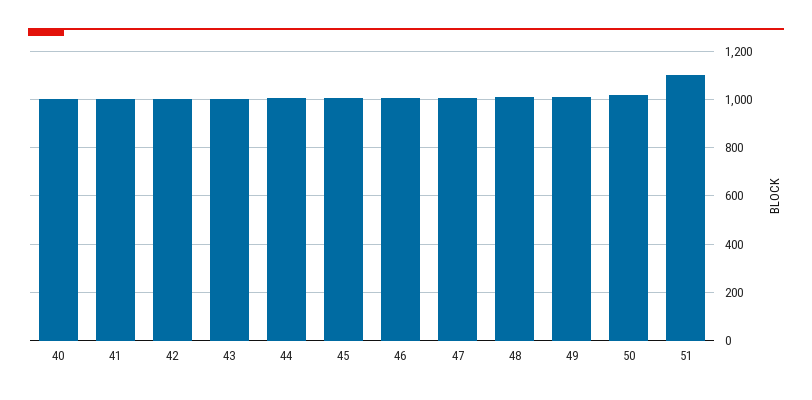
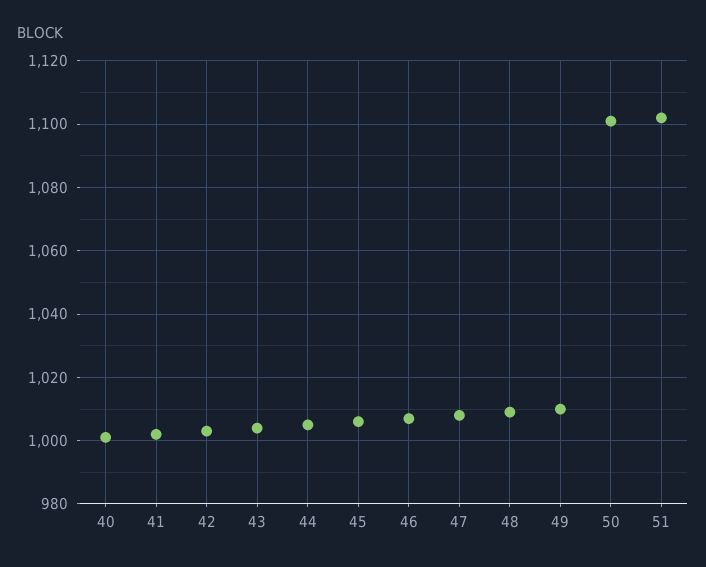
50: 1025 -> 1100

